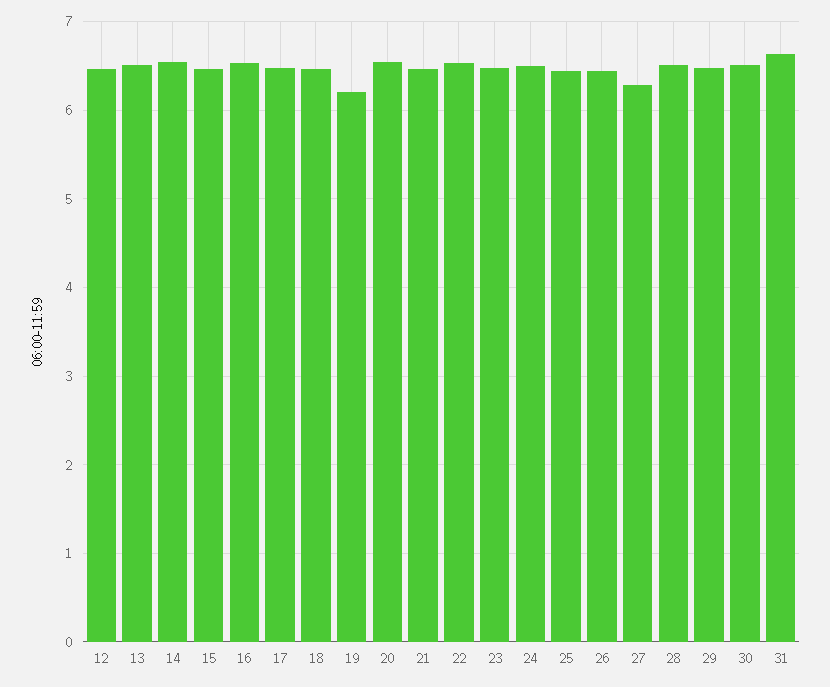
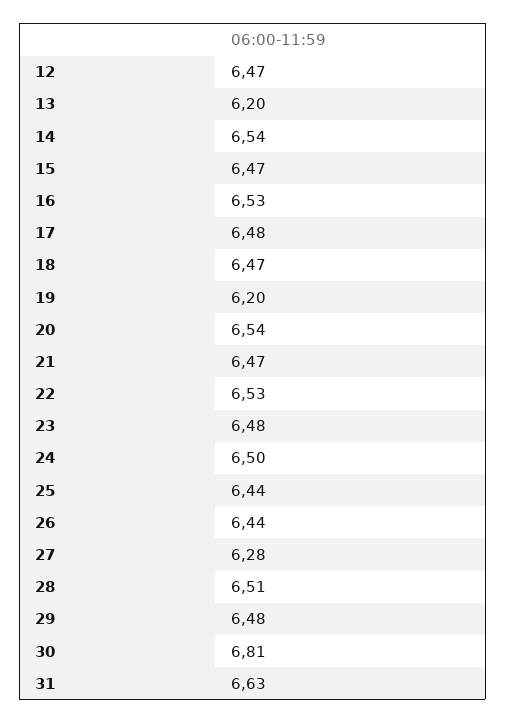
13: 6.5 -> 6.2
30: 6.5 -> 6.81

